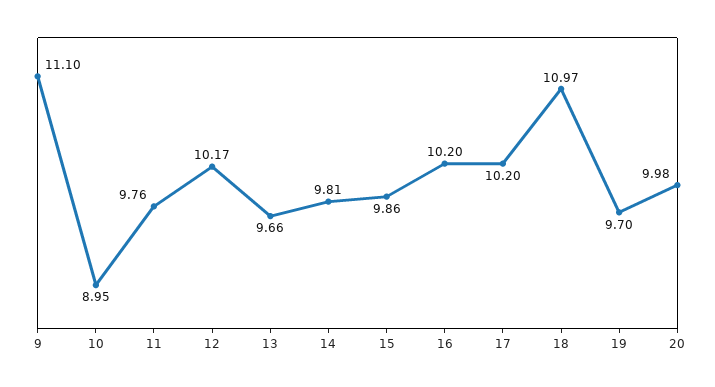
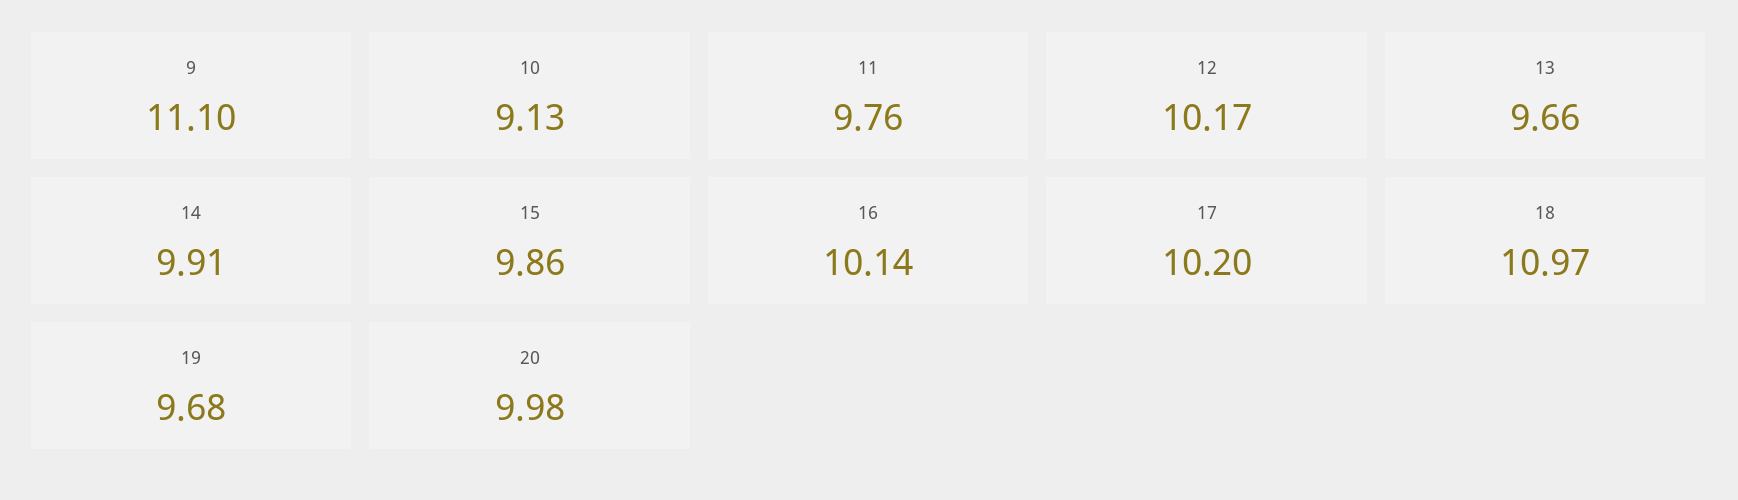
10: 8.95 -> 9.13
14: 9.81 -> 9.91
16: 10.2 -> 10.14
19: 9.7 -> 9.68

